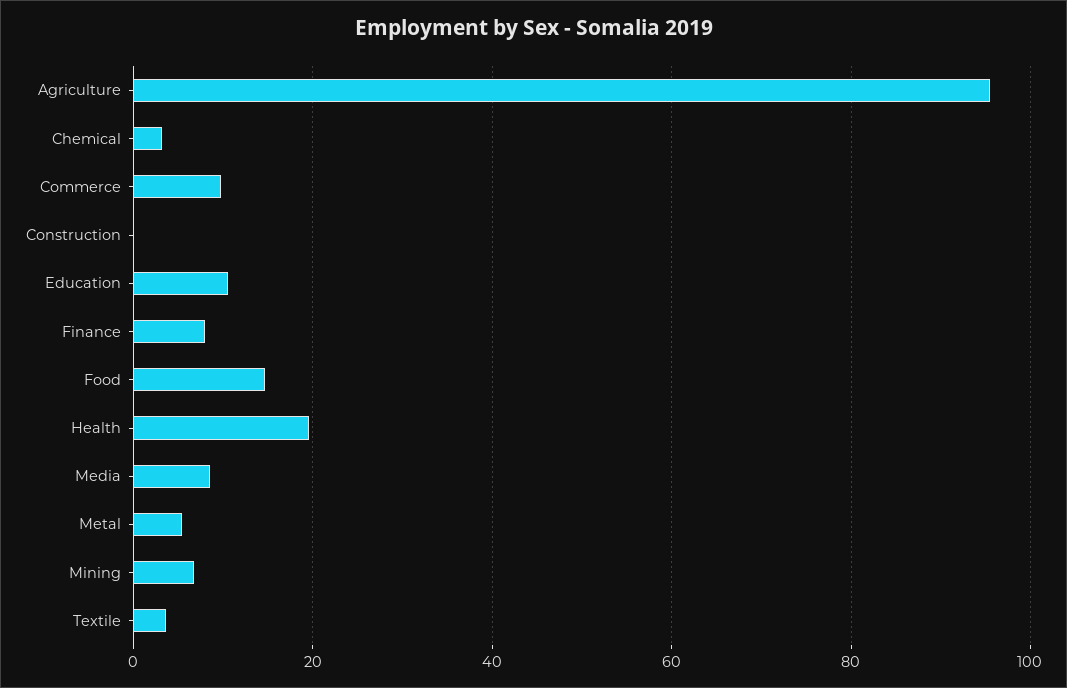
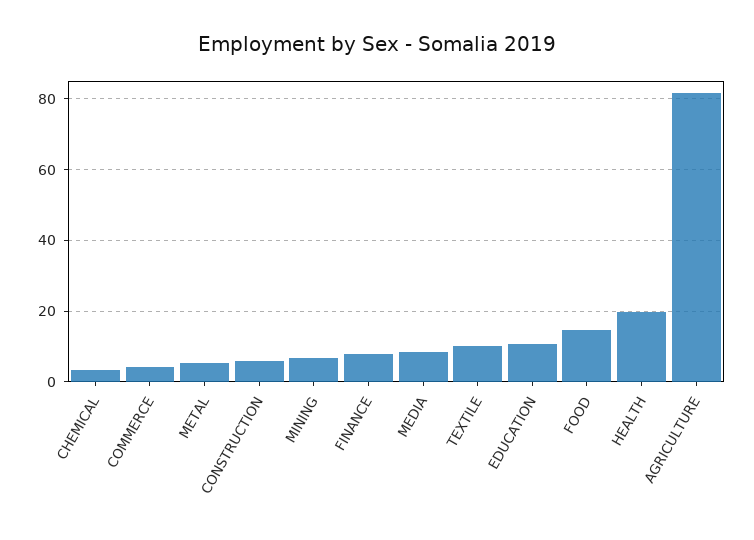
Agriculture: 96 -> 82
Commerce: 10 -> 4
Construction: 0 -> 6
Textile: 4 -> 10

